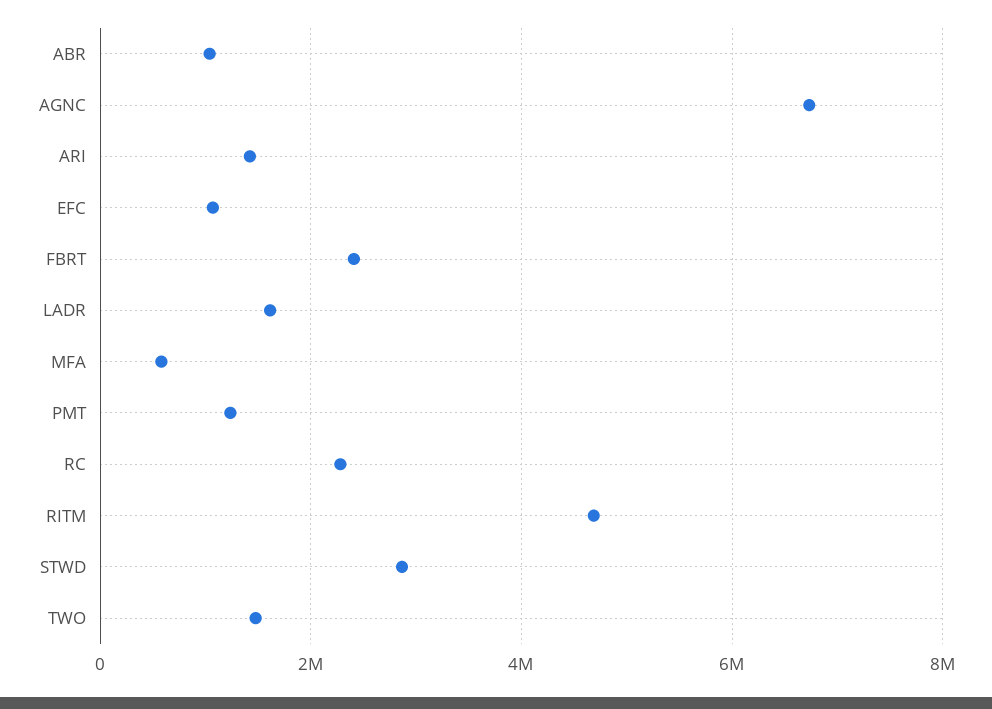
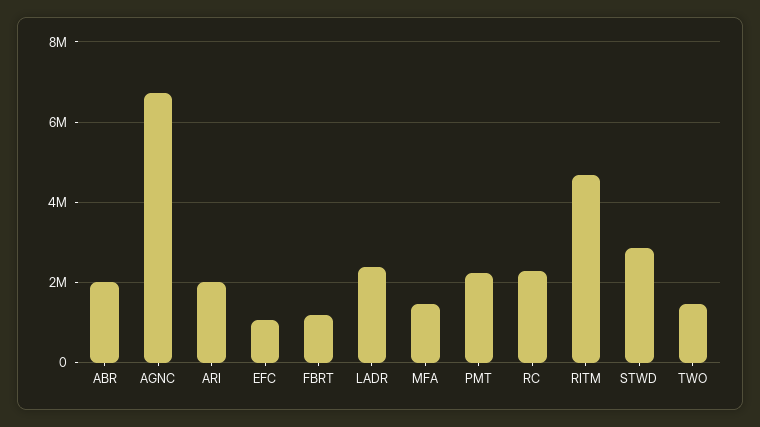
ABR: 1000000 -> 2000000
ARI: 1400000 -> 2000000
FBRT: 2400000 -> 1200000
LADR: 1600000 -> 2400000
MFA: 600000 -> 1400000
PMT: 1200000 -> 2200000

